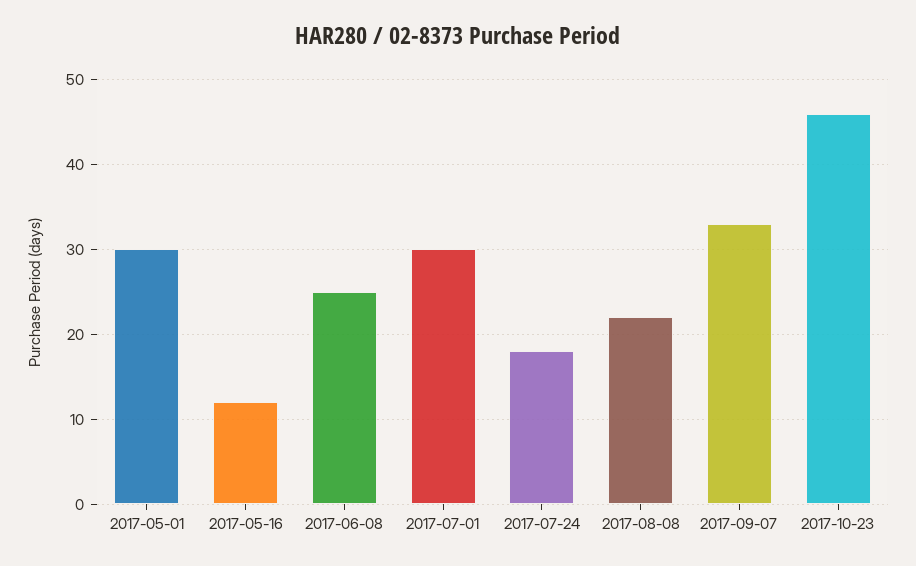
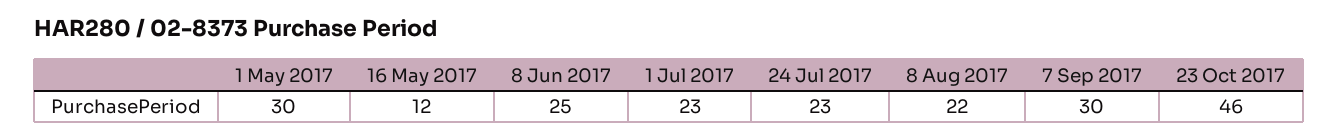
2017-07-01: 30 -> 23
2017-07-24: 18 -> 23
2017-09-07: 33 -> 30

